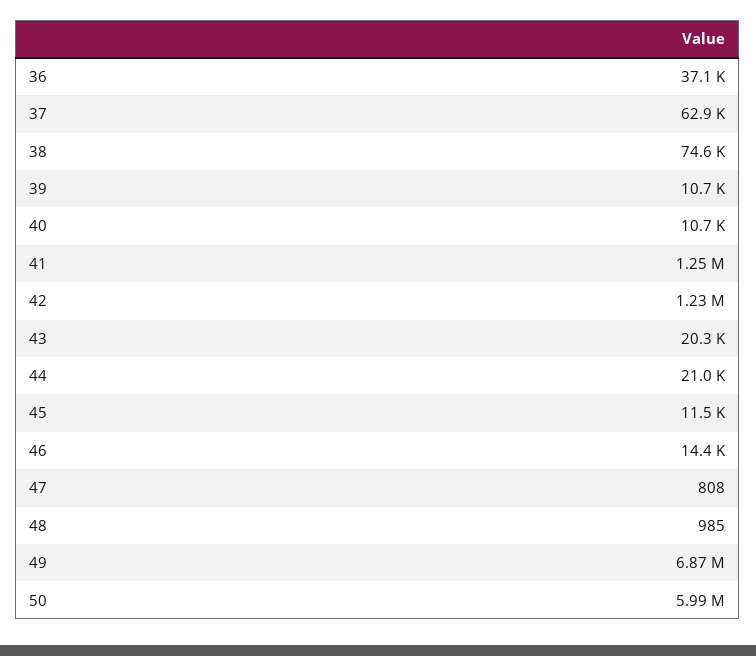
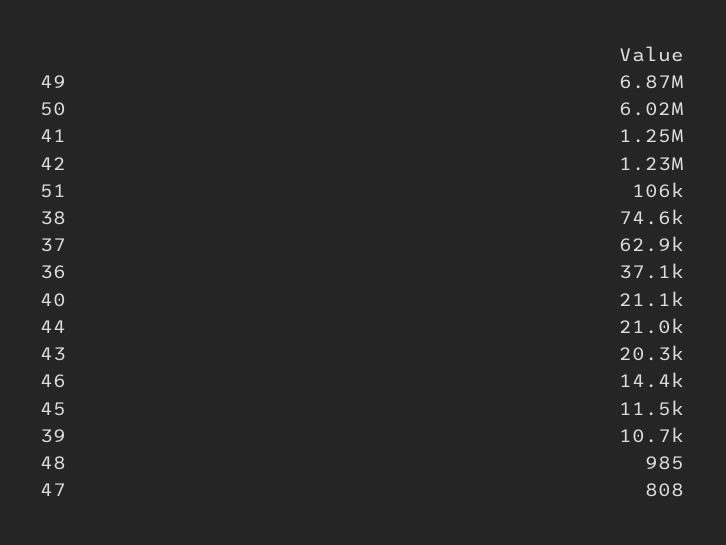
40: 10700 -> 21100
50: 5990000 -> 6020000
51: none -> 106000

